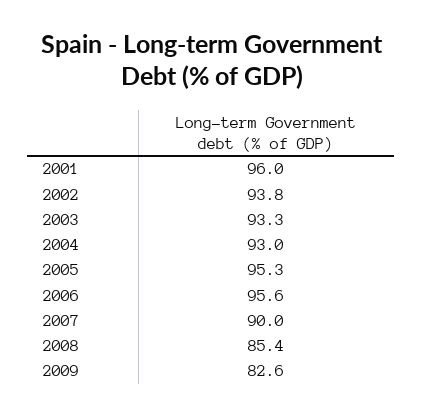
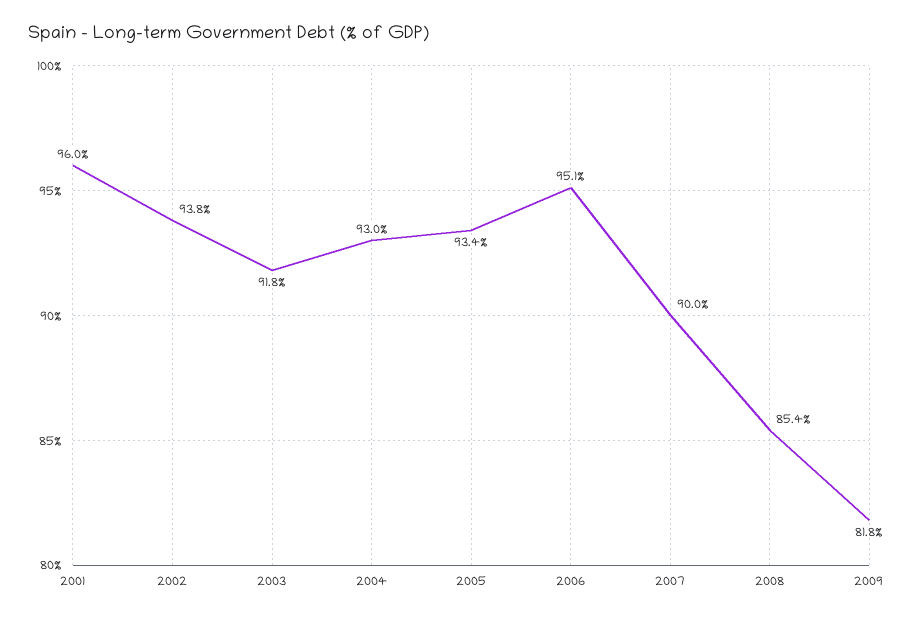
2003: 93.3 -> 91.8
2005: 95.3 -> 93.4
2006: 95.6 -> 95.1
2009: 82.6 -> 81.8

